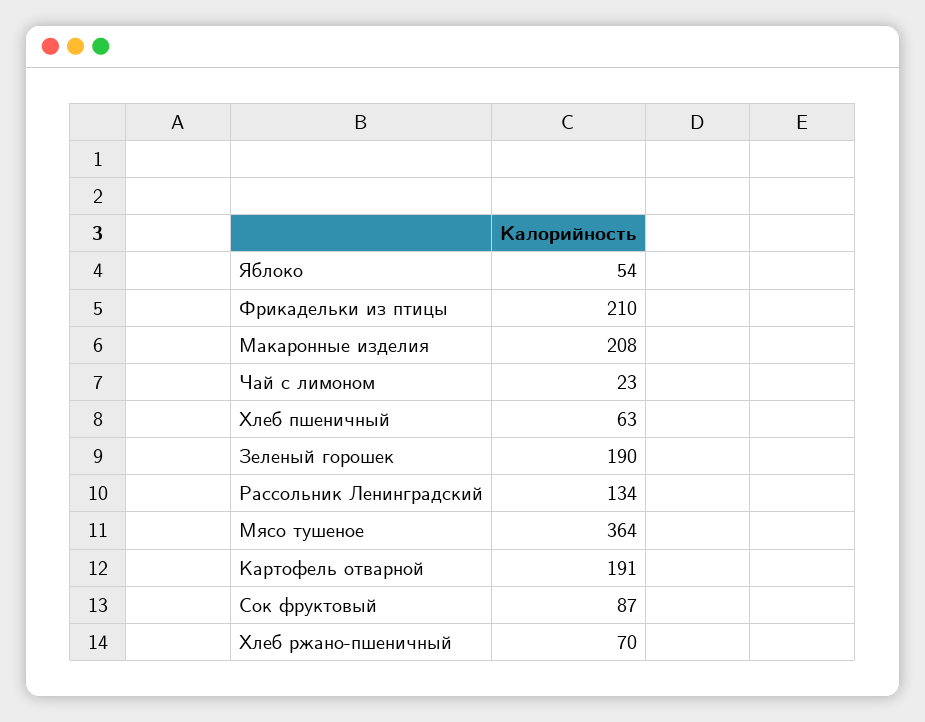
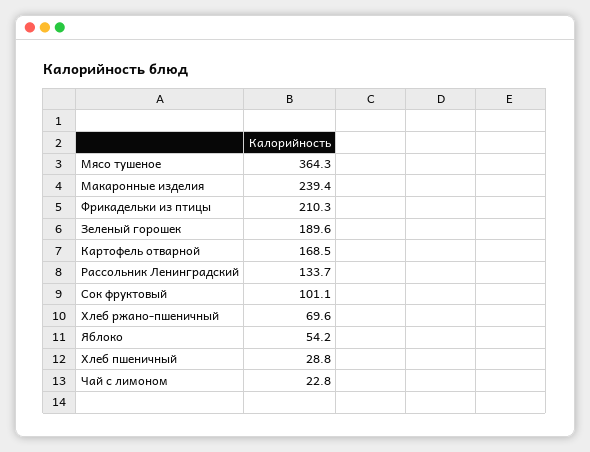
Макаронные изделия: 208 -> 239.4
Хлеб пшеничный: 63 -> 28.8
Картофель отварной: 191 -> 168.5
Сок фруктовый: 87 -> 101.1

